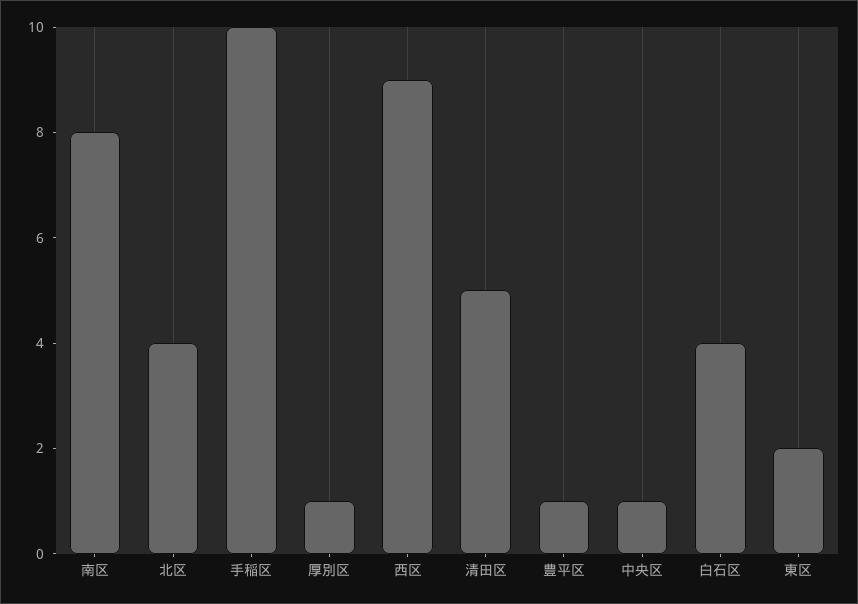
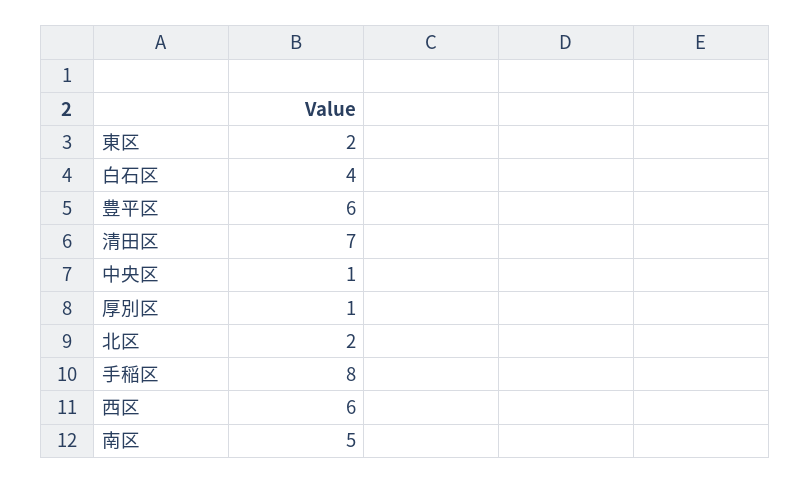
南区: 8 -> 5
北区: 4 -> 2
手稲区: 10 -> 8
西区: 9 -> 6
清田区: 5 -> 7
豊平区: 1 -> 6

